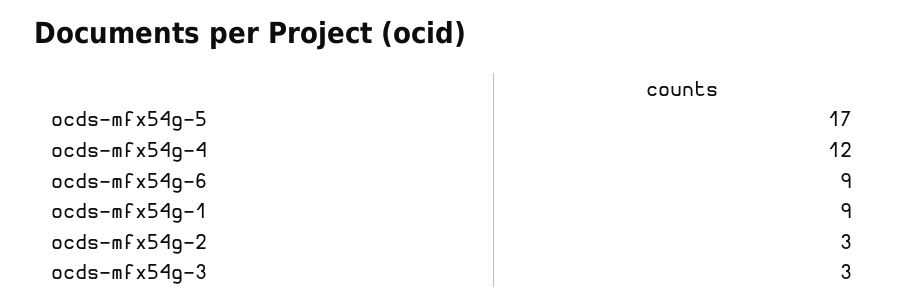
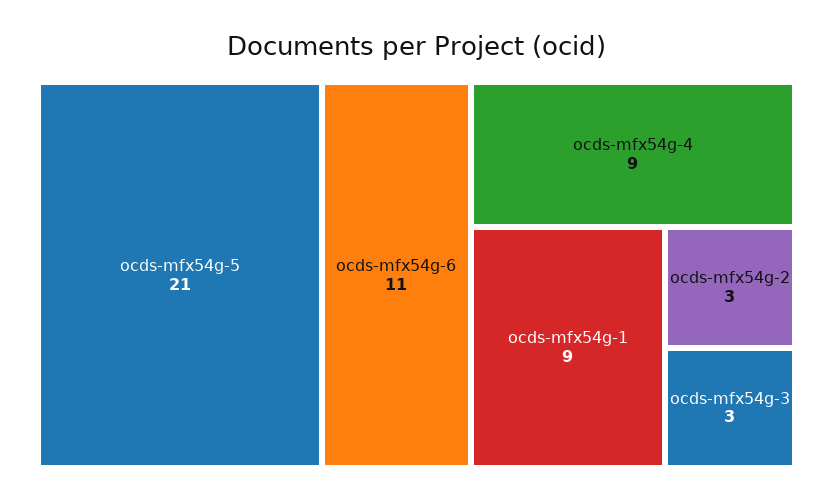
ocds-mfx54g-5: 17 -> 21
ocds-mfx54g-4: 12 -> 9
ocds-mfx54g-6: 9 -> 11

